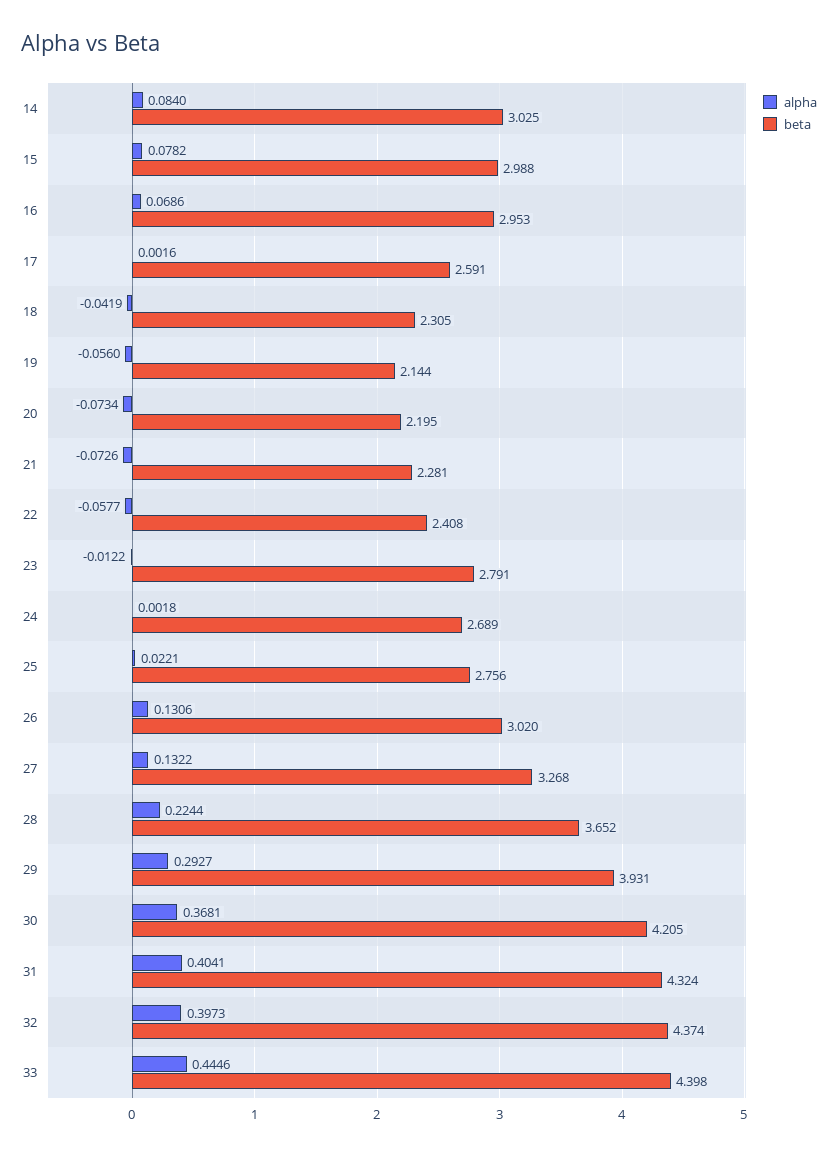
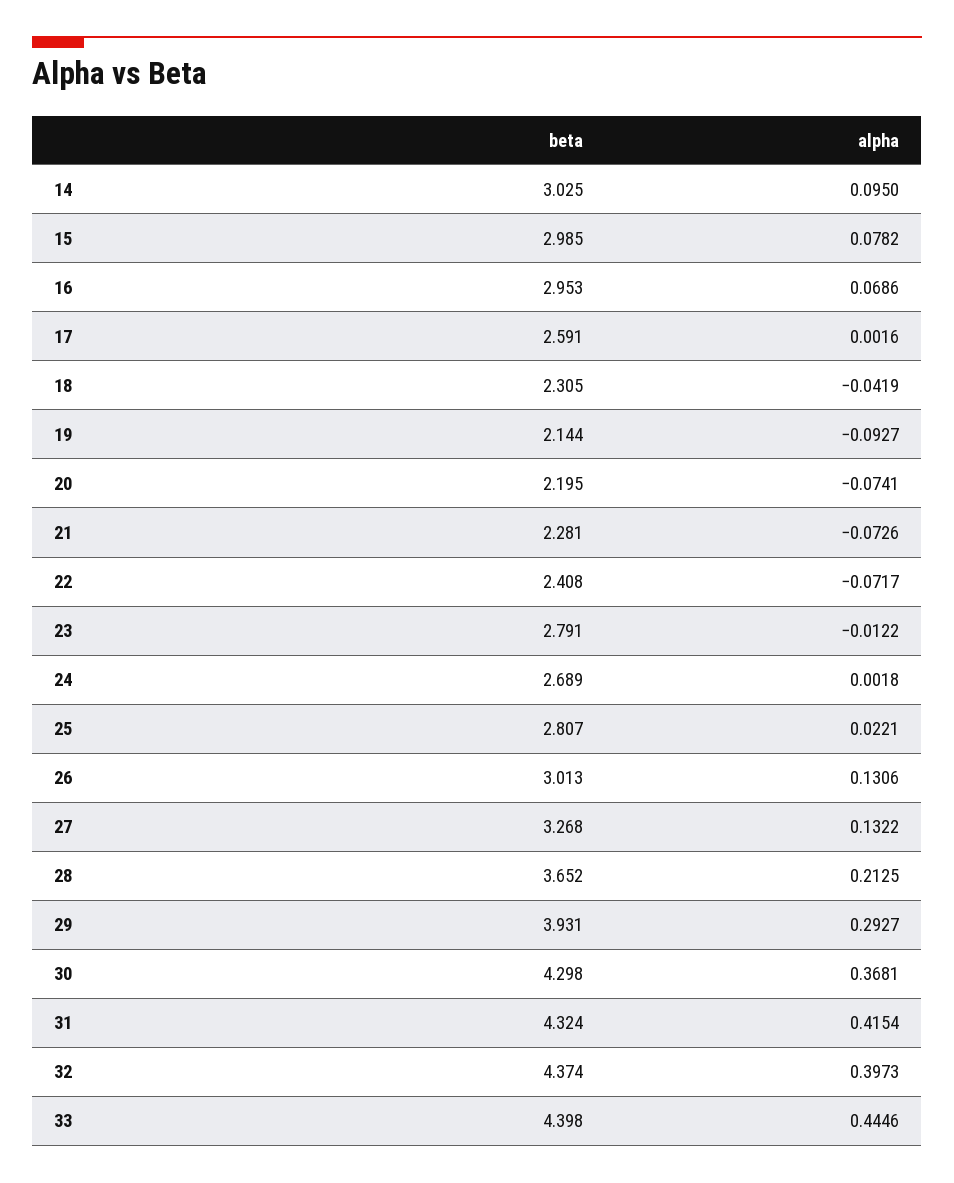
alpha, 14: 0.084 -> 0.095
beta, 15: 2.988 -> 2.985
alpha, 19: -0.056 -> -0.0927
alpha, 20: -0.0734 -> -0.0741
alpha, 22: -0.0577 -> -0.0717
beta, 25: 2.756 -> 2.807
beta, 26: 3.02 -> 3.013
alpha, 28: 0.2244 -> 0.2125
beta, 30: 4.205 -> 4.298
alpha, 31: 0.4041 -> 0.4154

